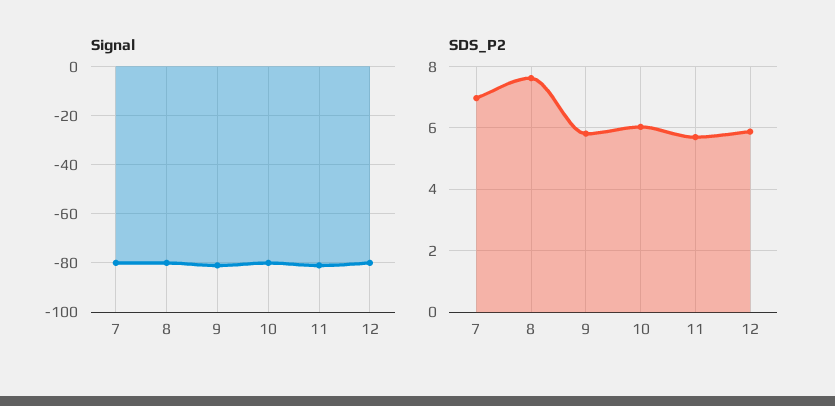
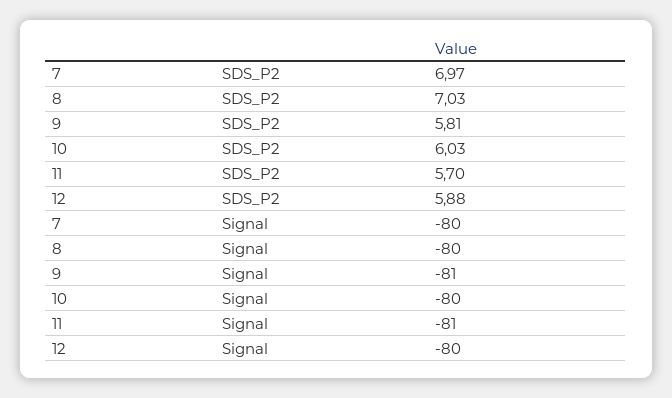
SDS_P2, 8: 7.6 -> 7.03

